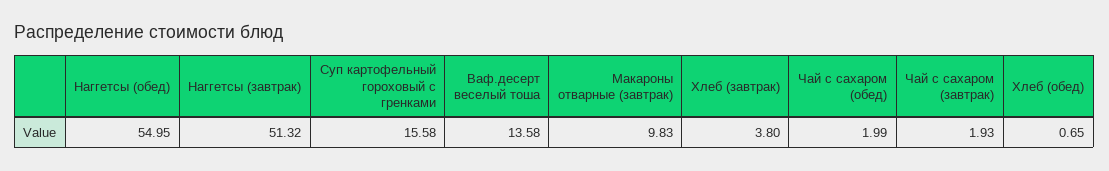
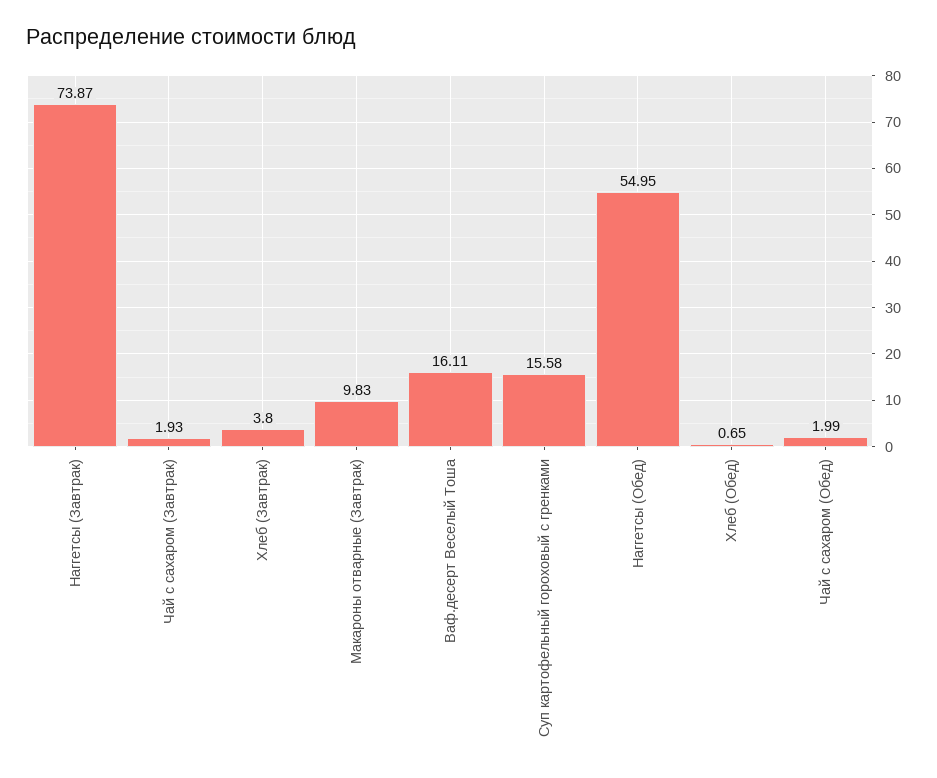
Наггетсы (завтрак): 51.32 -> 73.87
Ваф.десерт веселый тоша: 13.58 -> 16.11

